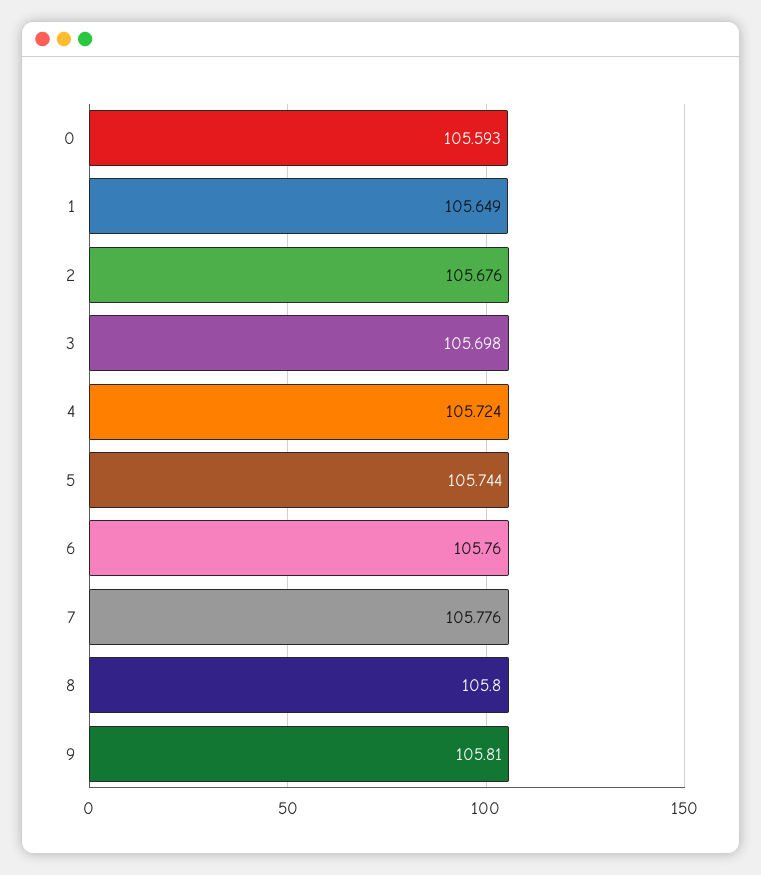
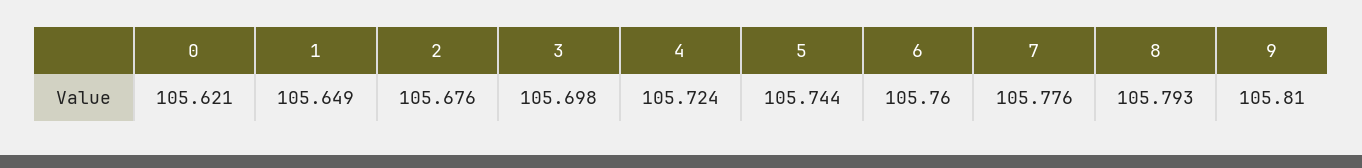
0: 105.593 -> 105.621
8: 105.8 -> 105.793

